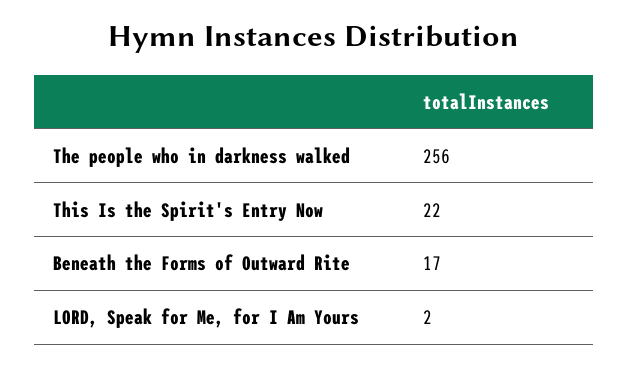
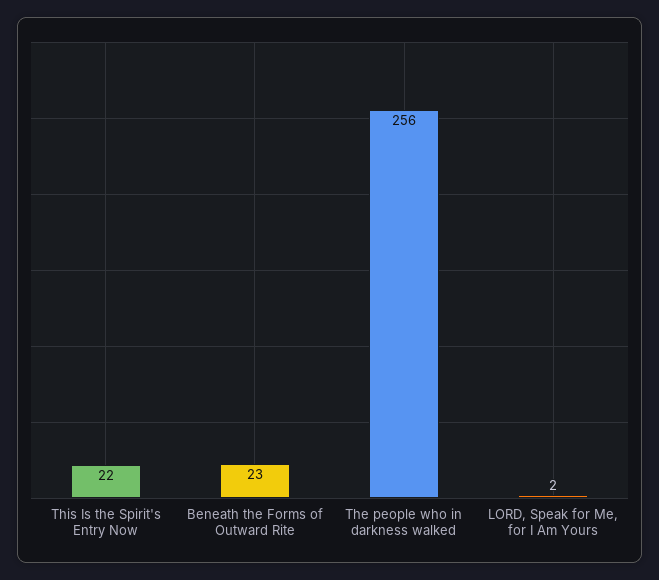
Beneath the Forms of Outward Rite: 17 -> 23

